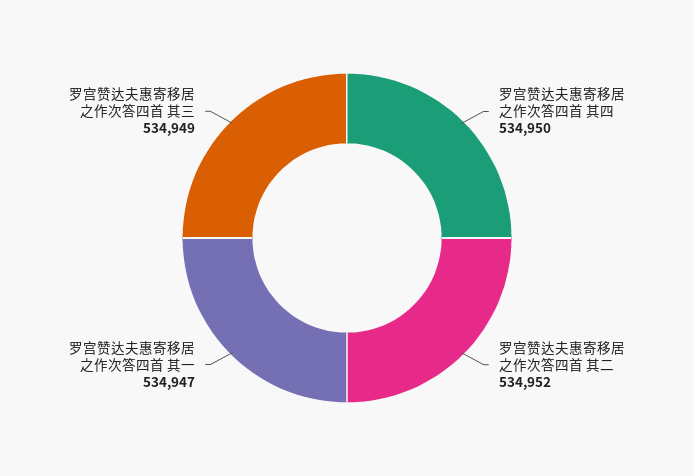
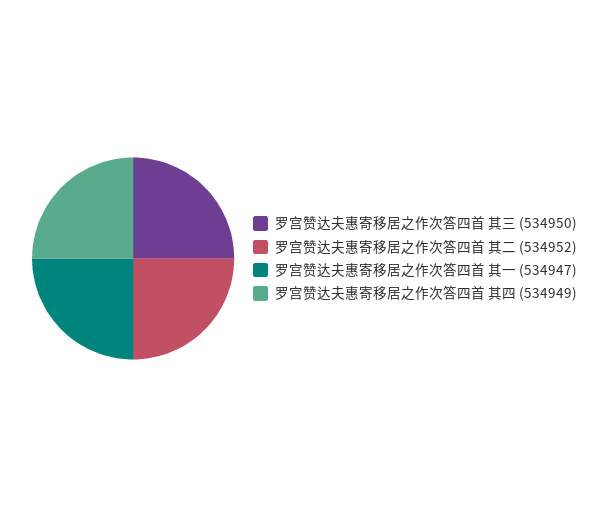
罗宫赞达夫惠寄移居之作次答四首 其四: 534950 -> 534949
罗宫赞达夫惠寄移居之作次答四首 其三: 534949 -> 534950

